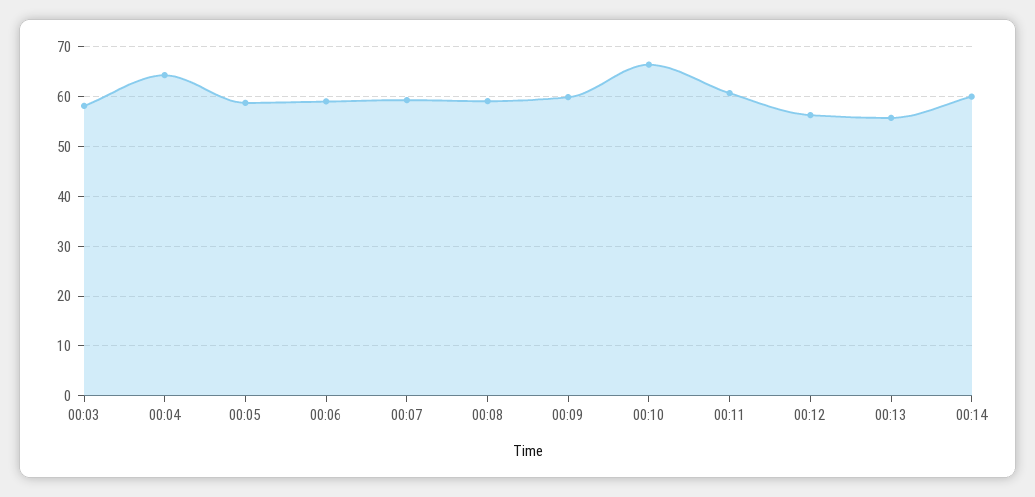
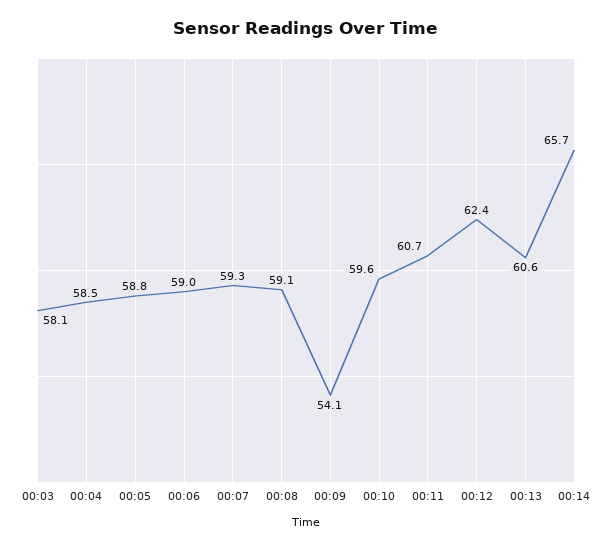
00:04: 64 -> 58.5
00:09: 60 -> 54.1
00:10: 66 -> 59.6
00:12: 56 -> 62.4
00:13: 56 -> 60.6
00:14: 60 -> 65.7

